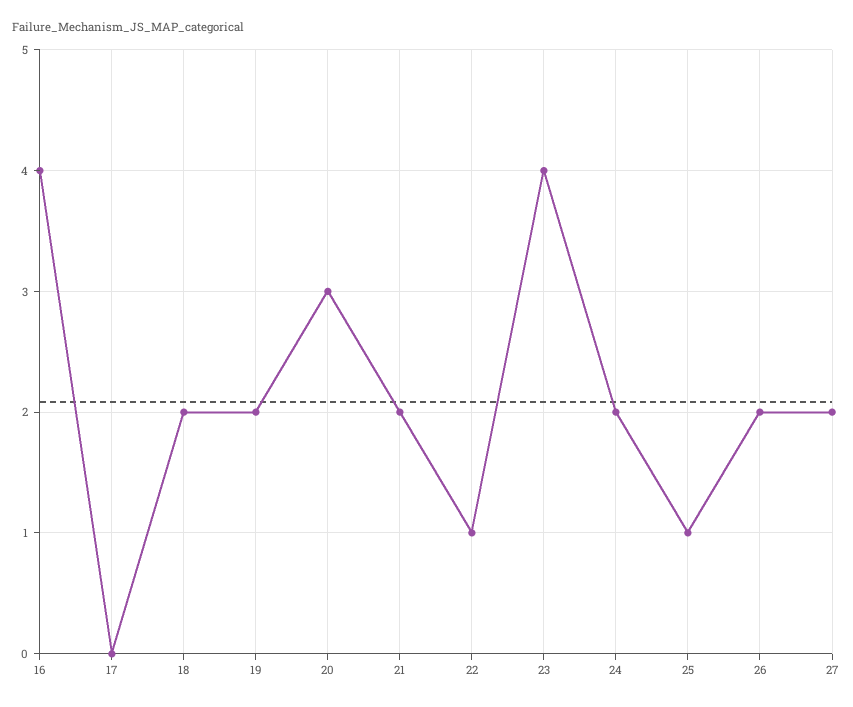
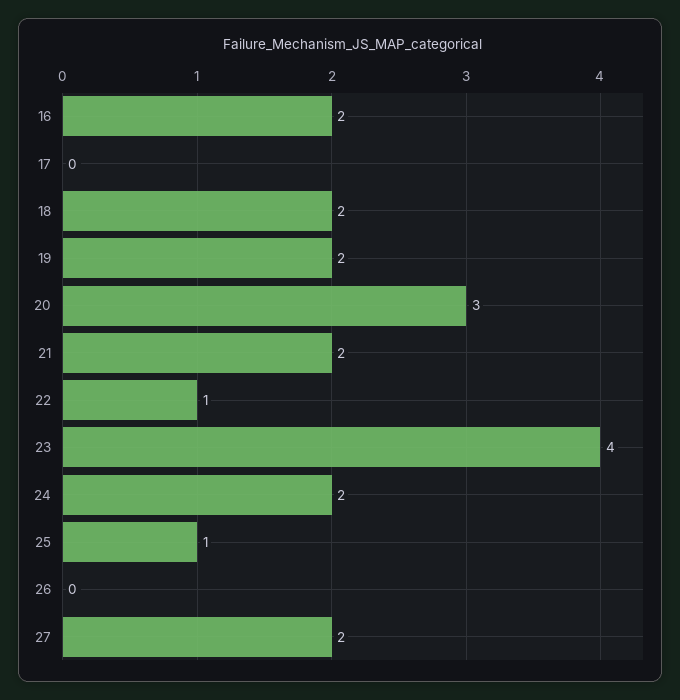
16: 4 -> 2
26: 2 -> 0

